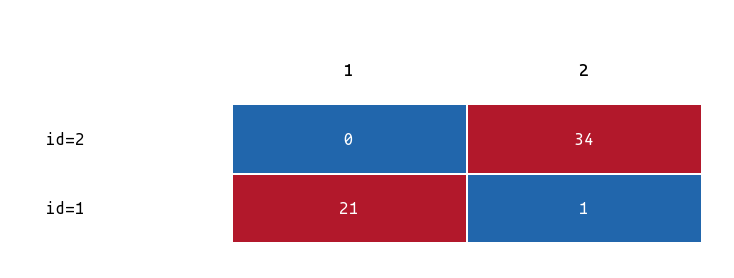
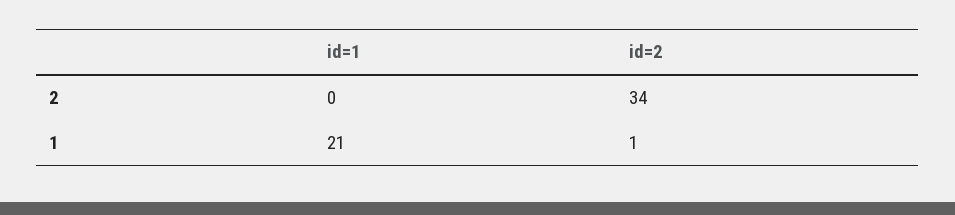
1, id=2: 0 -> 1
2, id=1: 1 -> 0

